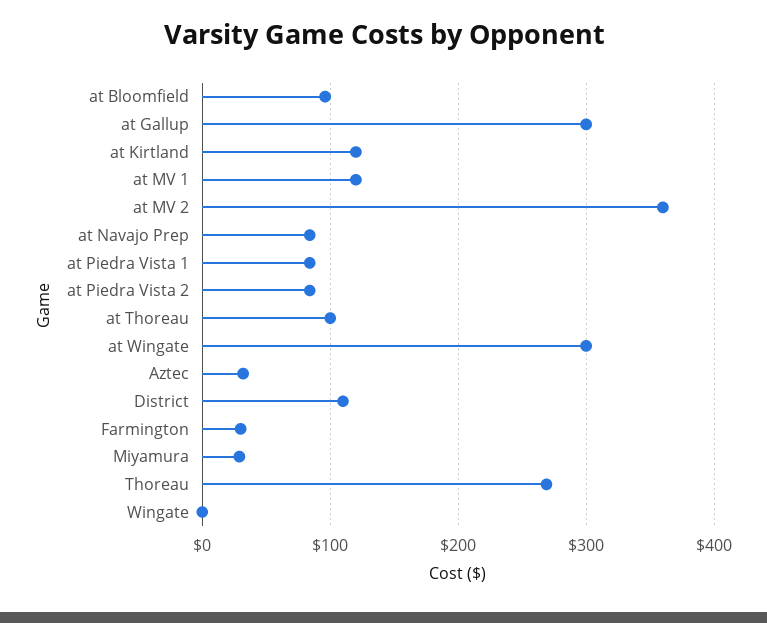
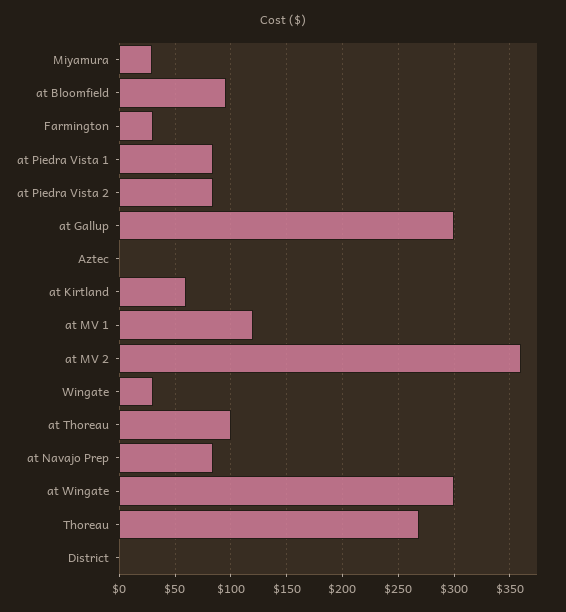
at Kirtland: 120 -> 60
Aztec: 30 -> 0
District: 110 -> 0
Wingate: 0 -> 30

